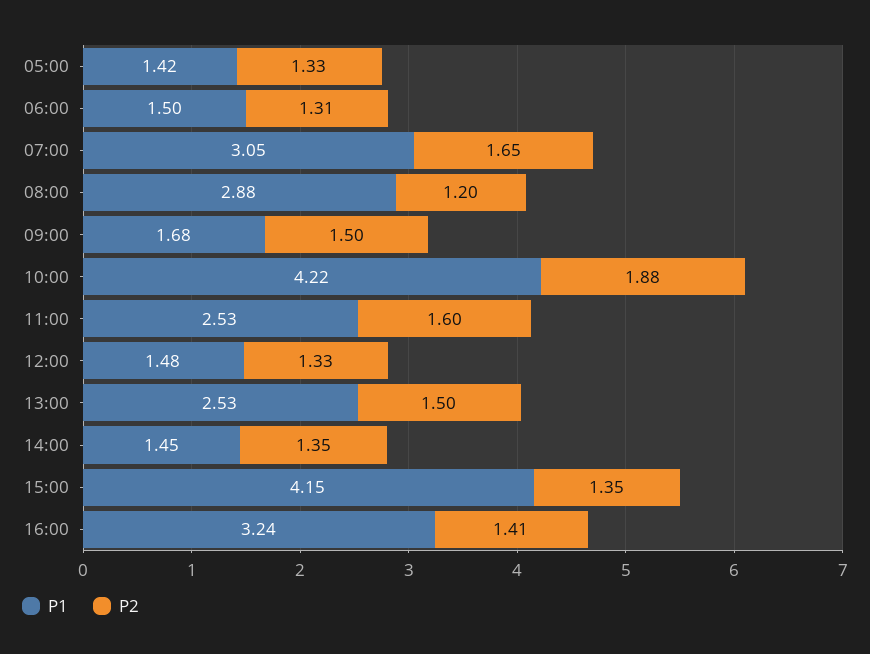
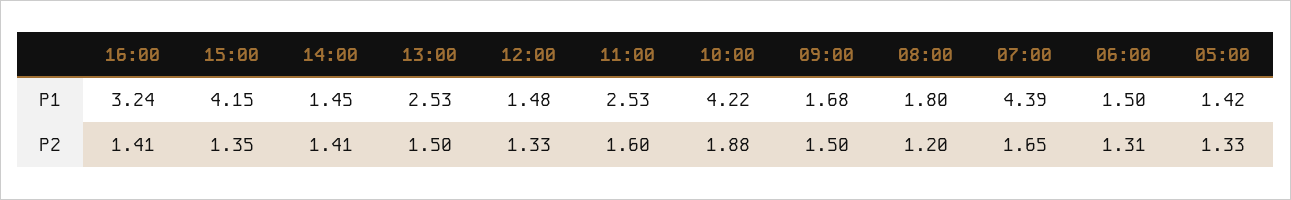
P1, 07:00: 3.05 -> 4.39
P1, 08:00: 2.88 -> 1.8
P2, 14:00: 1.35 -> 1.41

